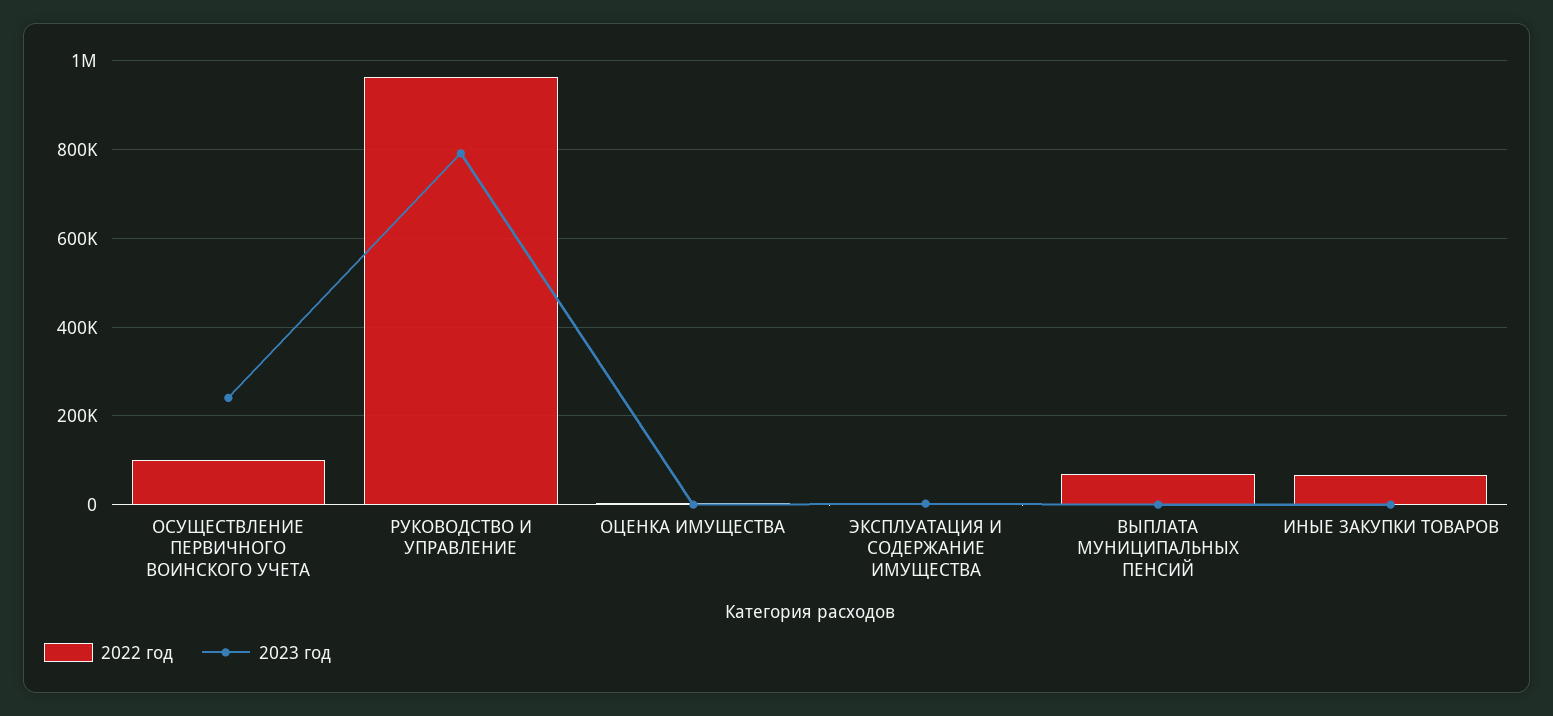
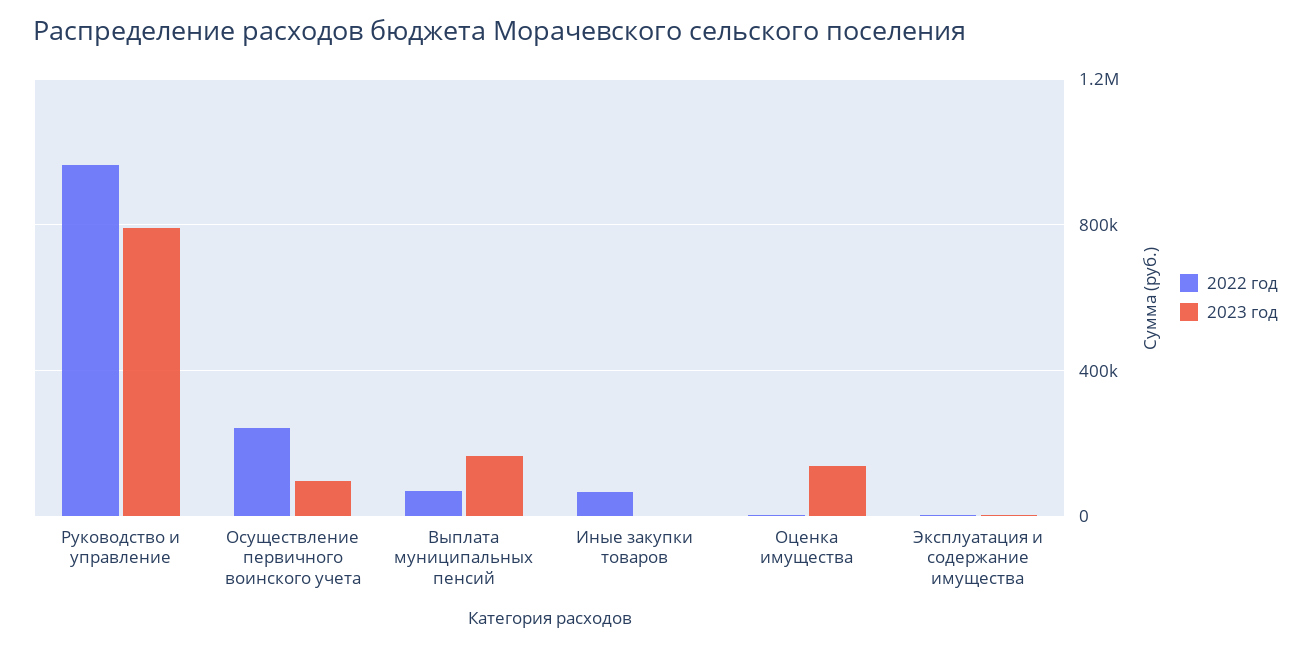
2022 год, ОСУЩЕСТВЛЕНИЕ ПЕРВИЧНОГО ВОИНСКОГО УЧЕТА: 100000 -> 250000
2023 год, ОСУЩЕСТВЛЕНИЕ ПЕРВИЧНОГО ВОИНСКОГО УЧЕТА: 240000 -> 100000
2023 год, ОЦЕНКА ИМУЩЕСТВА: 0 -> 150000
2023 год, ВЫПЛАТА МУНИЦИПАЛЬНЫХ ПЕНСИЙ: 0 -> 150000

